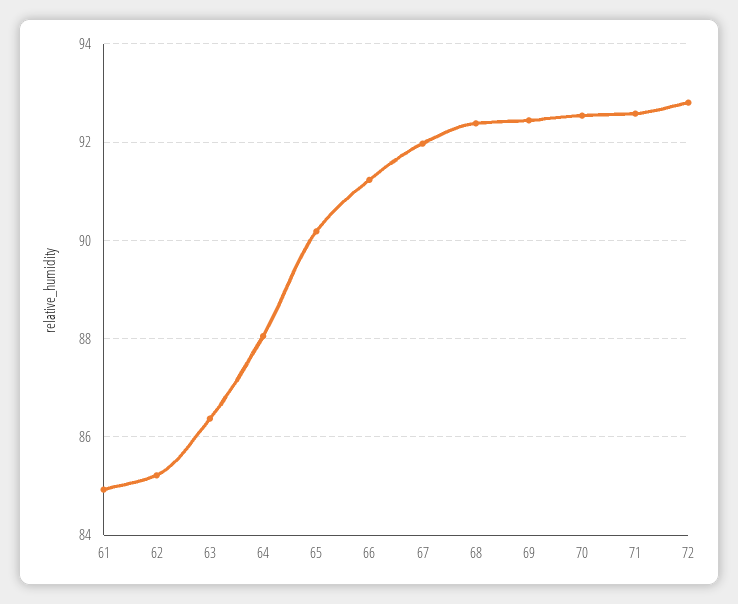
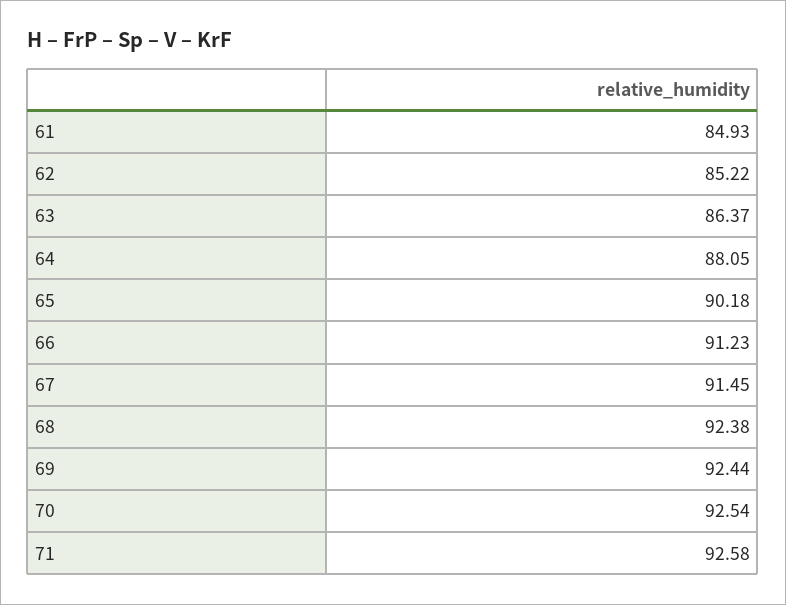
67: 92 -> 91.45
72: 92.8 -> none

